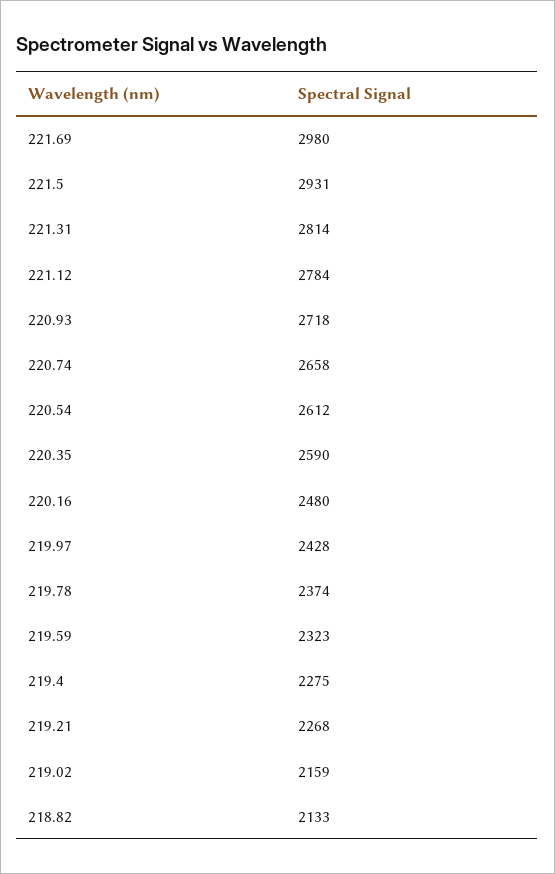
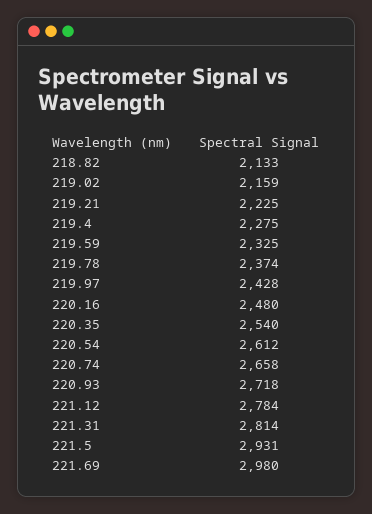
220.35: 2590 -> 2540
219.59: 2323 -> 2325
219.21: 2268 -> 2225

